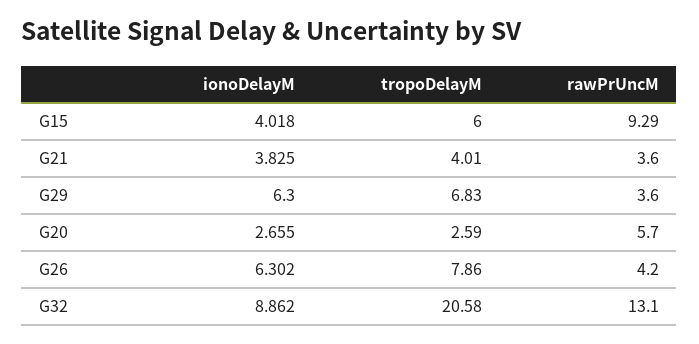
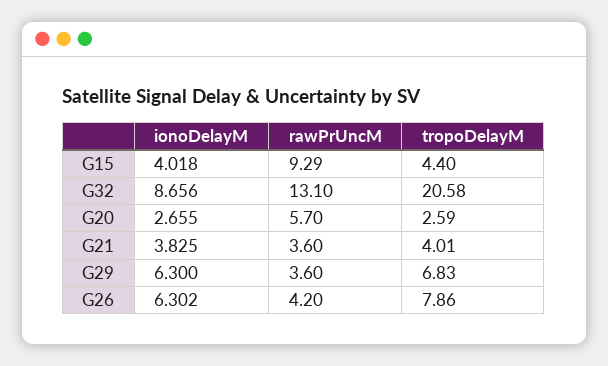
tropoDelayM, G15: 6 -> 4.4
ionoDelayM, G32: 8.862 -> 8.656

